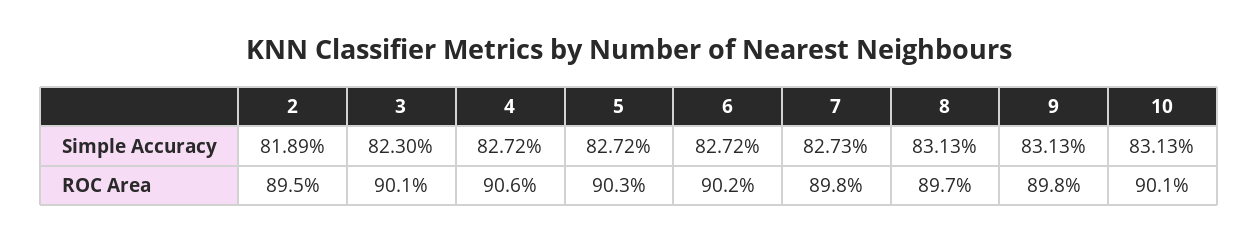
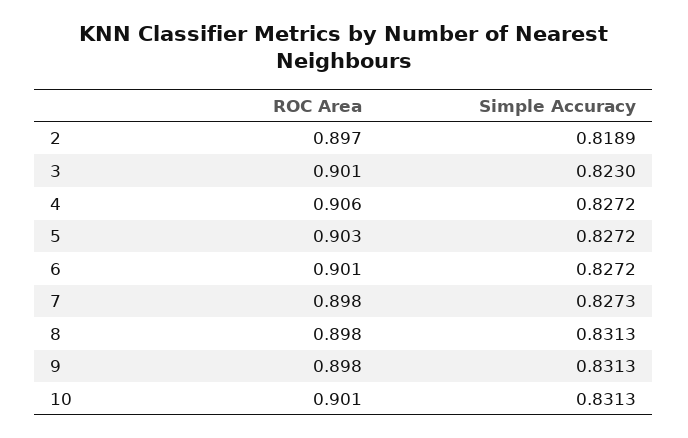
2, ROC Area: 0.895 -> 0.897
6, ROC Area: 0.902 -> 0.901
8, ROC Area: 0.897 -> 0.898

